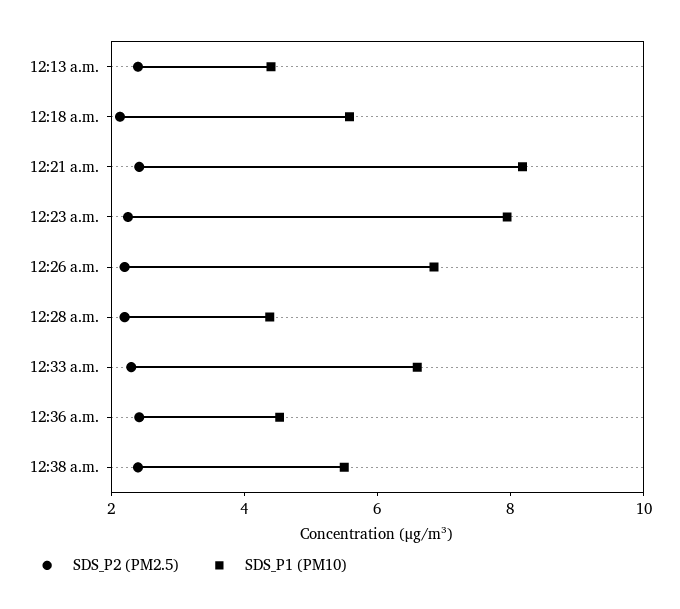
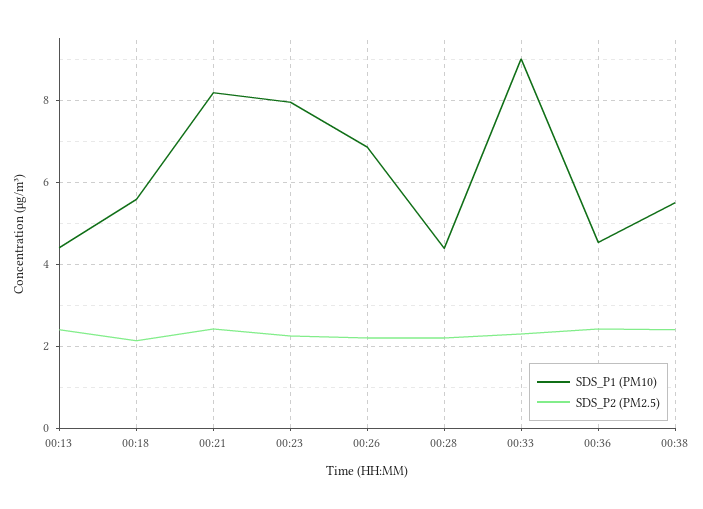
SDS_P1 (PM10), 12:33 a.m.: 6.5 -> 9

